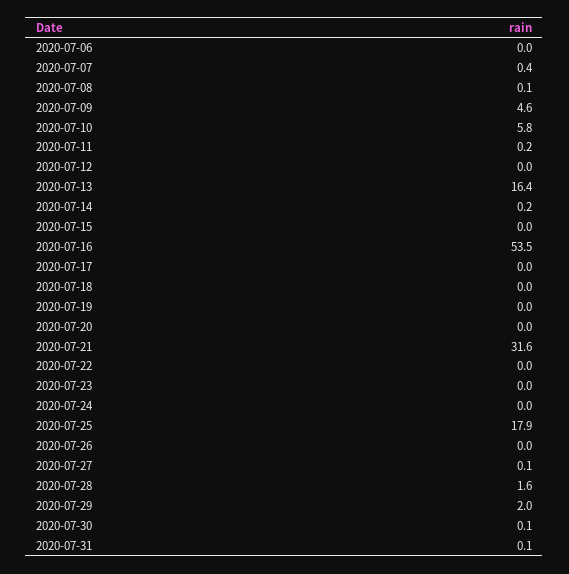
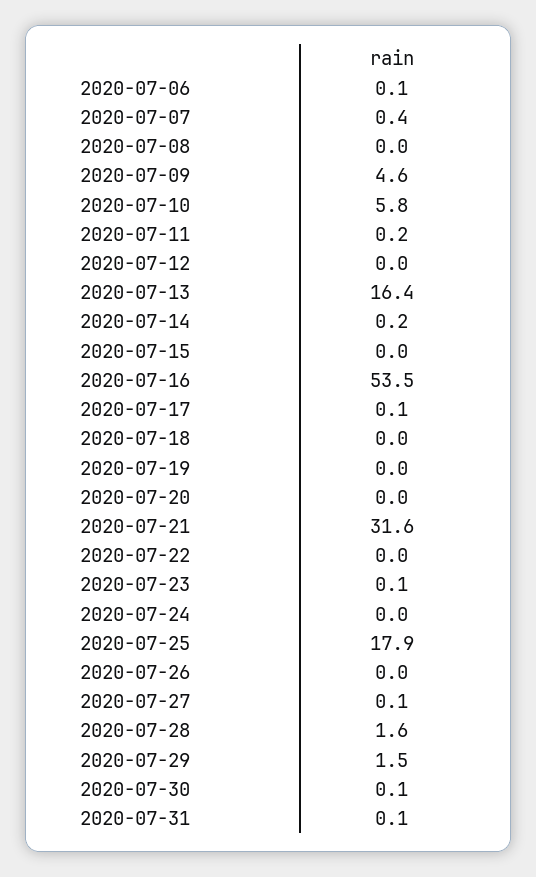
2020-07-06: 0 -> 0.1
2020-07-08: 0.1 -> 0
2020-07-17: 0 -> 0.1
2020-07-23: 0 -> 0.1
2020-07-29: 2 -> 1.5

